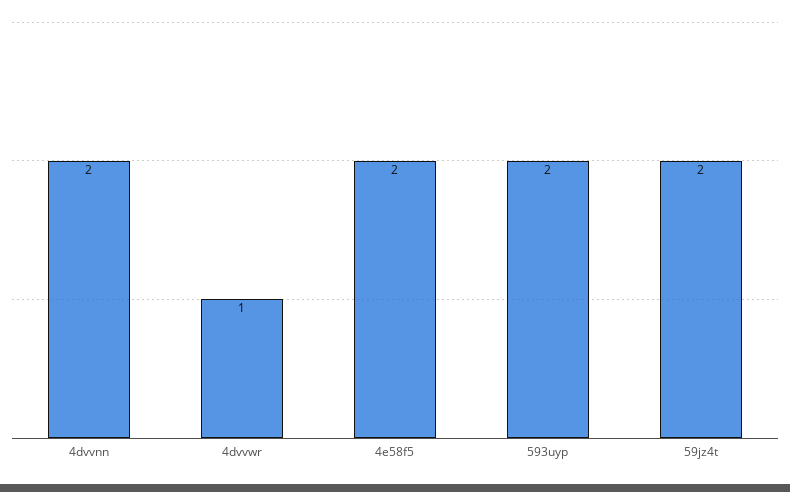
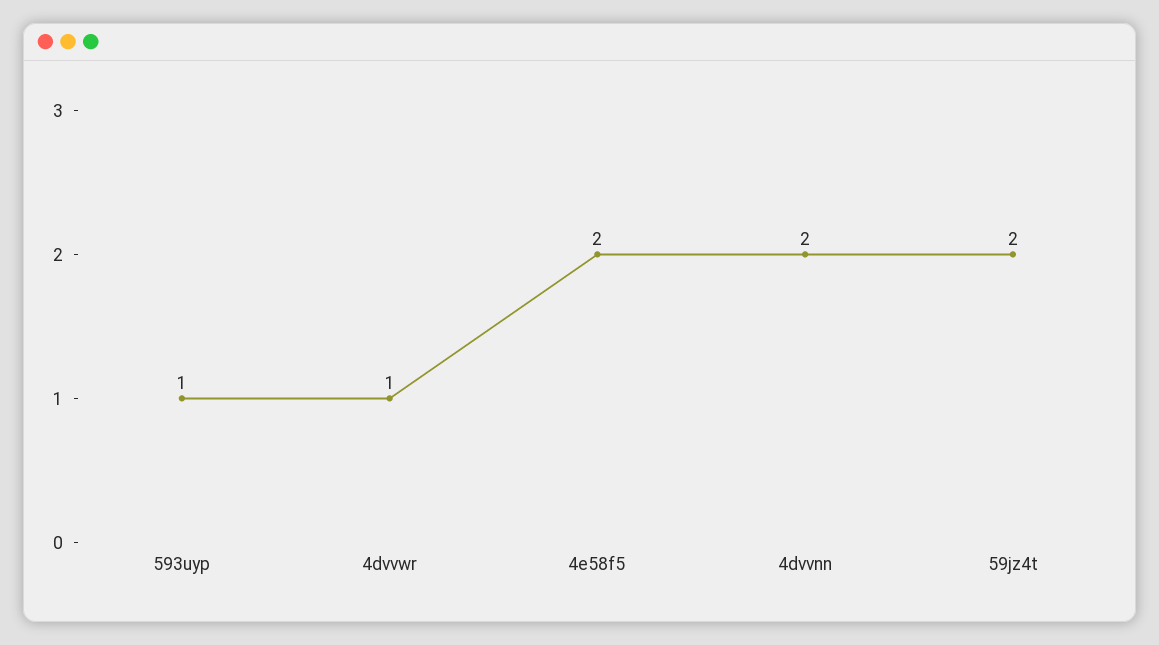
593uyp: 2 -> 1

